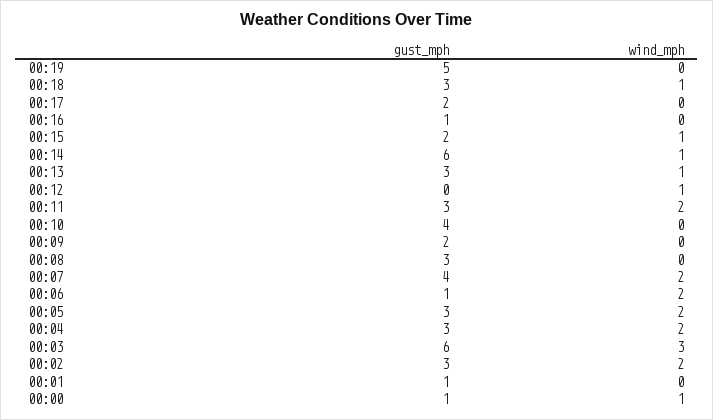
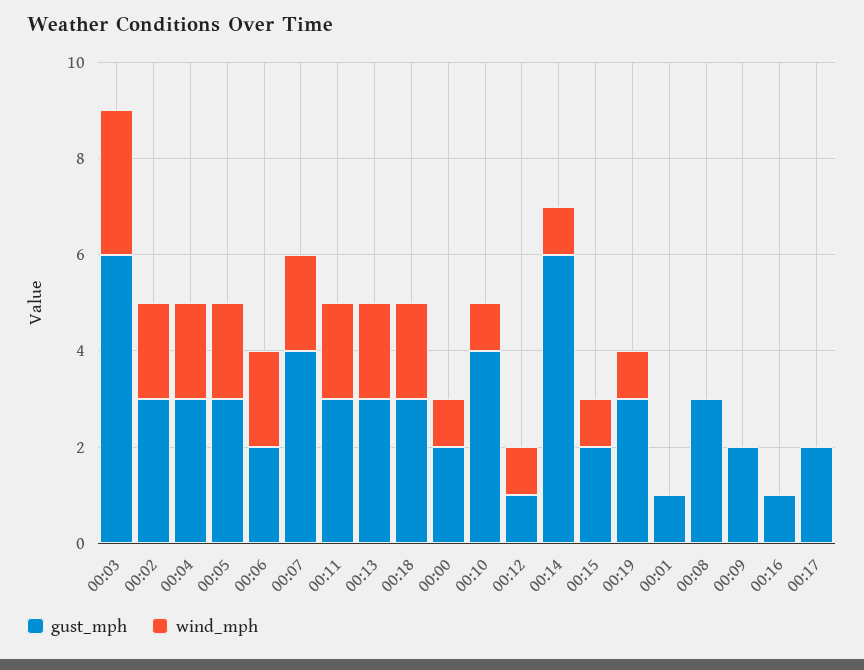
gust_mph, 00:19: 5 -> 3
wind_mph, 00:19: 0 -> 1
wind_mph, 00:18: 1 -> 2
wind_mph, 00:13: 1 -> 2
gust_mph, 00:12: 0 -> 1
wind_mph, 00:10: 0 -> 1
gust_mph, 00:06: 1 -> 2
gust_mph, 00:00: 1 -> 2

